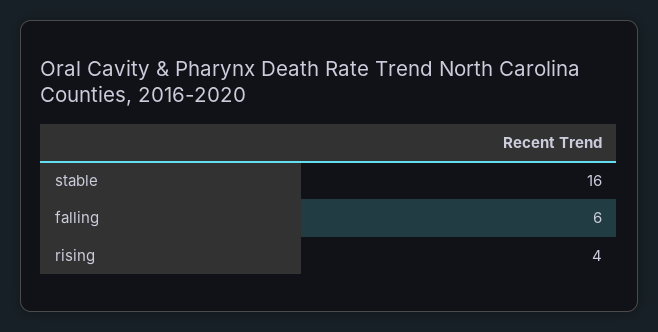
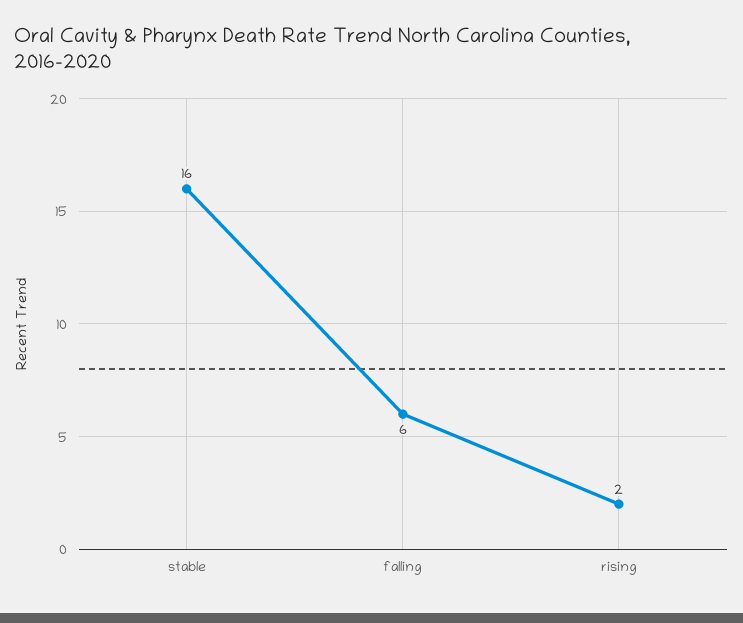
rising: 4 -> 2

